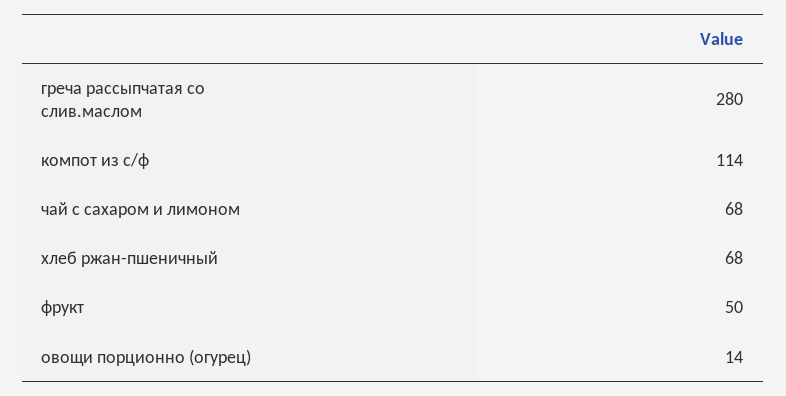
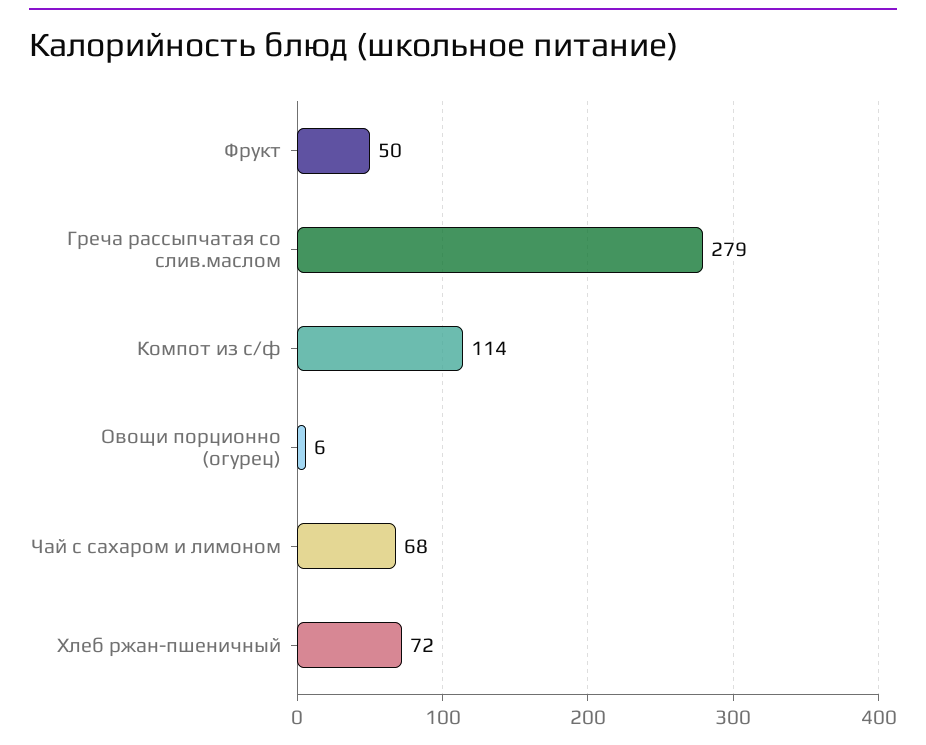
греча рассыпчатая со слив.маслом: 280 -> 279
хлеб ржан-пшеничный: 68 -> 72
овощи порционно (огурец): 14 -> 6

